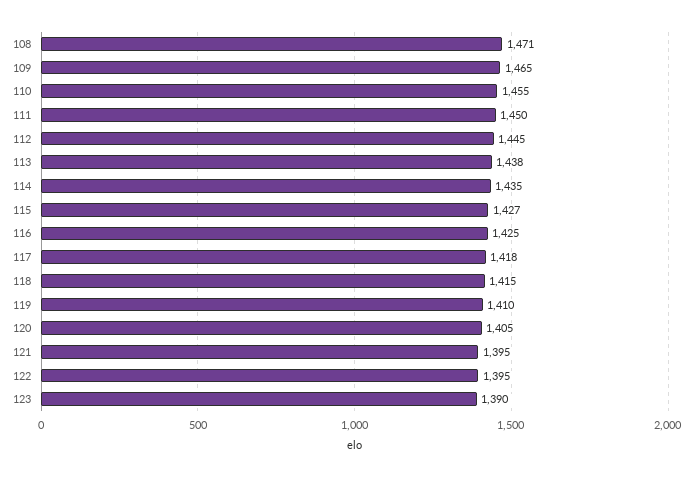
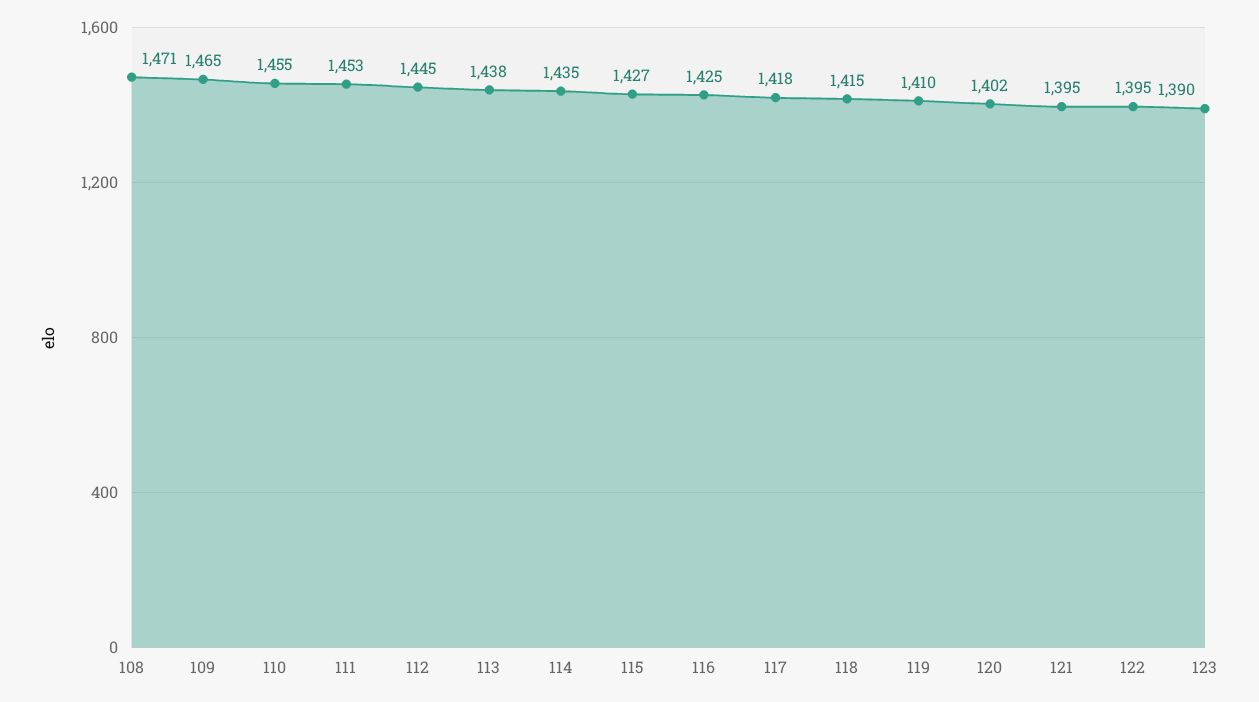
111: 1450 -> 1453
120: 1405 -> 1402

